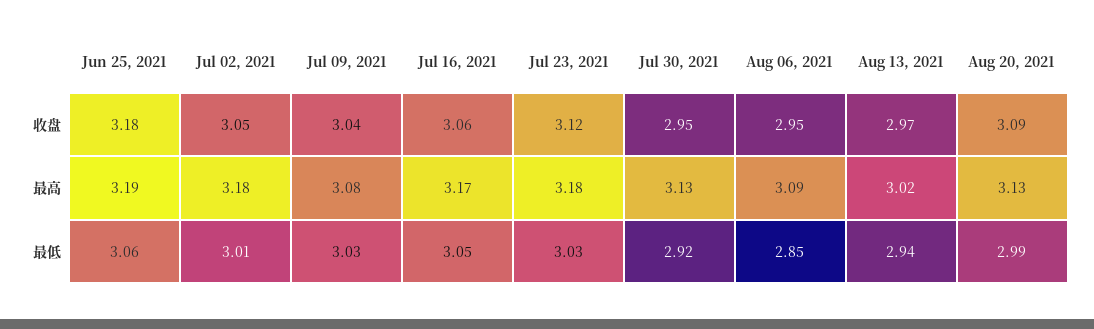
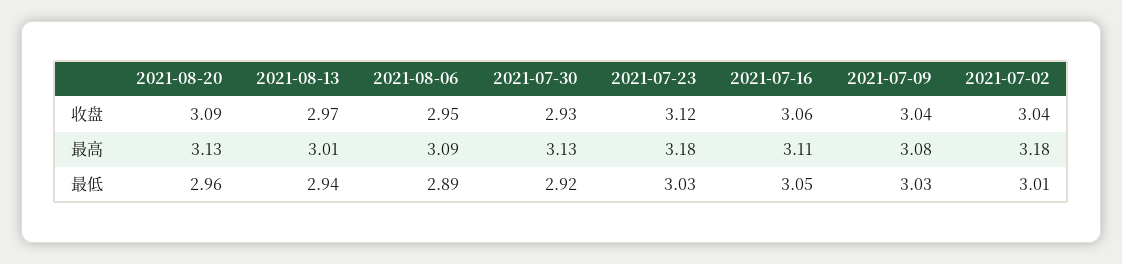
Jun 25, 2021, 收盘: 3.18 -> none
Jul 02, 2021, 收盘: 3.05 -> 3.04
Jul 30, 2021, 收盘: 2.95 -> 2.93
Jun 25, 2021, 最高: 3.19 -> none
Jul 16, 2021, 最高: 3.17 -> 3.11
Aug 13, 2021, 最高: 3.02 -> 3.01
Jun 25, 2021, 最低: 3.06 -> none
Aug 06, 2021, 最低: 2.85 -> 2.89
Aug 20, 2021, 最低: 2.99 -> 2.96

